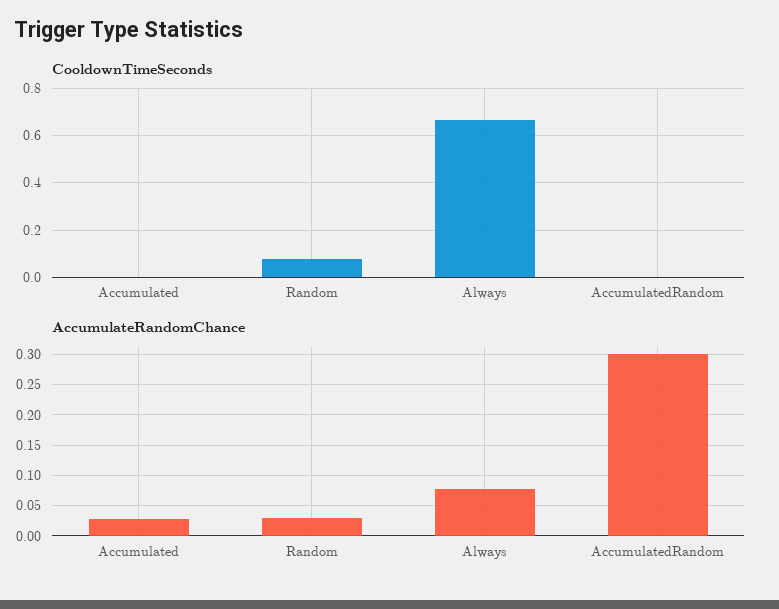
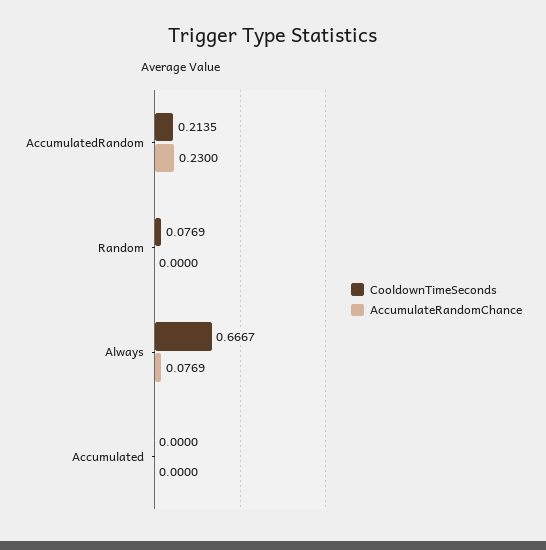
CooldownTimeSeconds, AccumulatedRandom: 0 -> 0.2135
AccumulateRandomChance, Accumulated: 0.03 -> 0
AccumulateRandomChance, Random: 0.03 -> 0
AccumulateRandomChance, AccumulatedRandom: 0.3 -> 0.23

